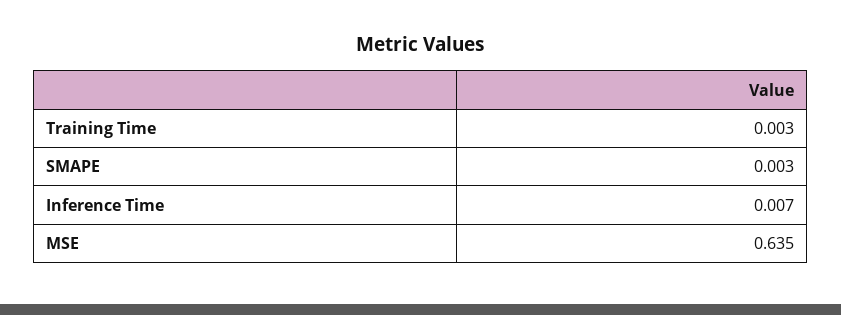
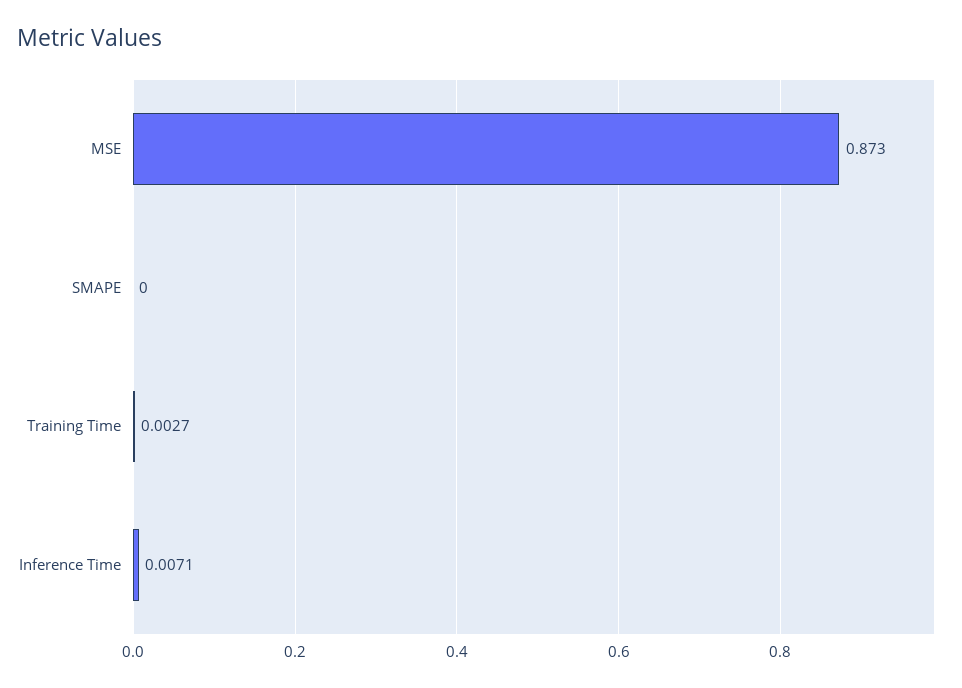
SMAPE: 0.003 -> 0
MSE: 0.635 -> 0.873

